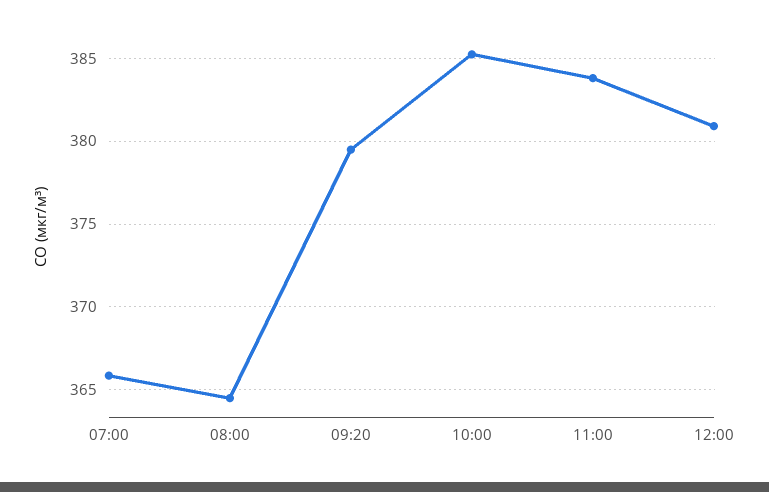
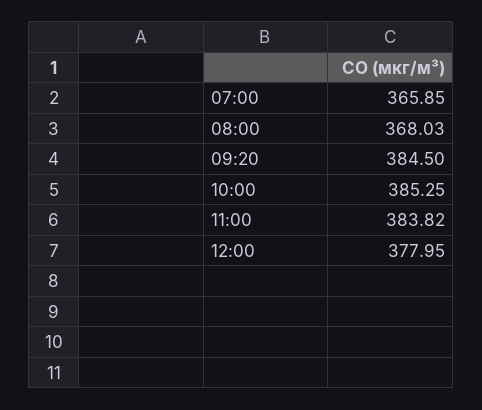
08:00: 364.5 -> 368.03
09:20: 379.5 -> 384.5
12:00: 381 -> 377.95

